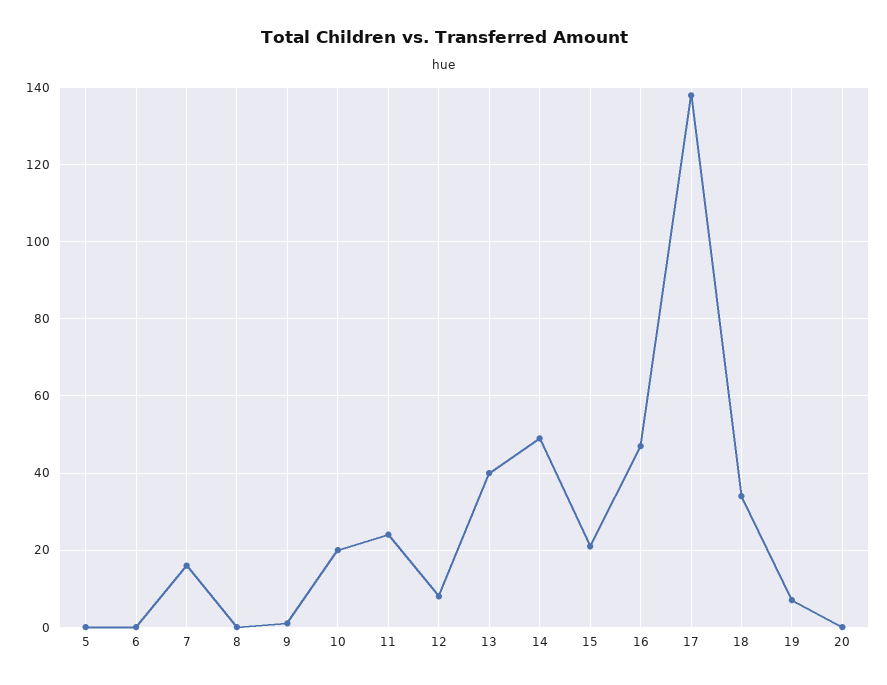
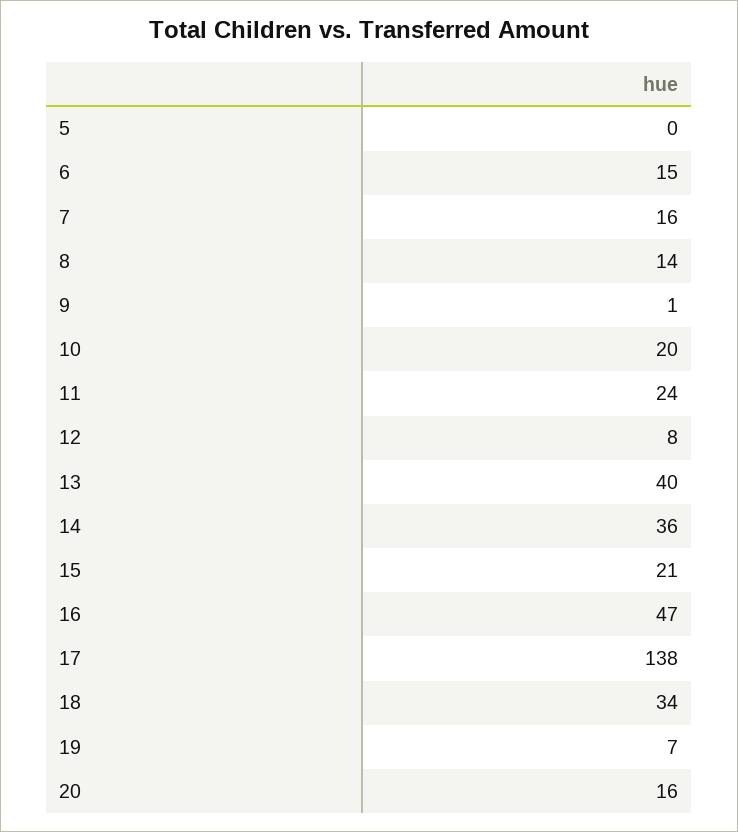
6: 0 -> 15
8: 0 -> 14
14: 50 -> 36
20: 0 -> 16

